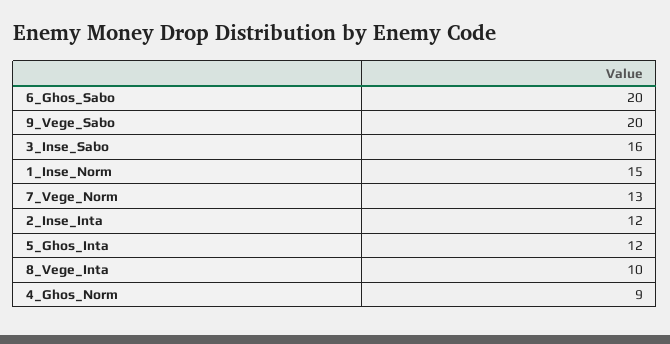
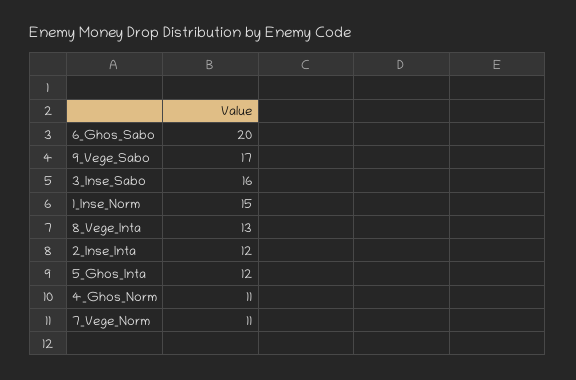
9_Vege_Sabo: 20 -> 17
7_Vege_Norm: 13 -> 11
8_Vege_Inta: 10 -> 13
4_Ghos_Norm: 9 -> 11

